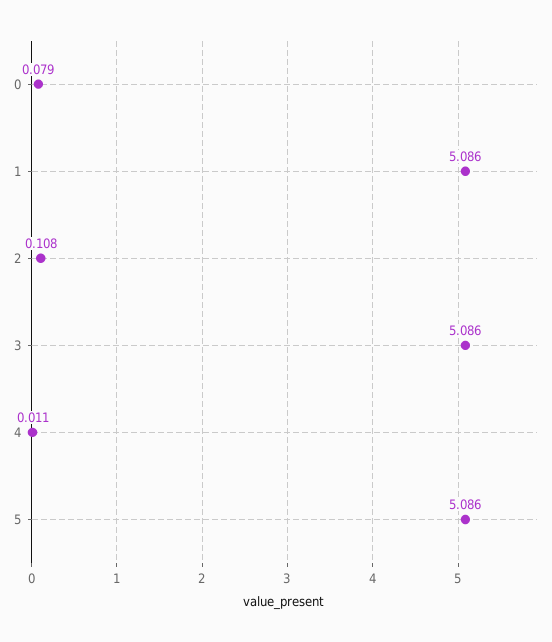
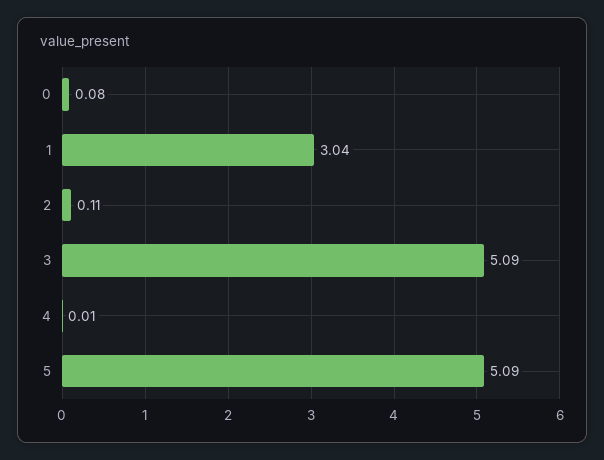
1: 5.086 -> 3.04

